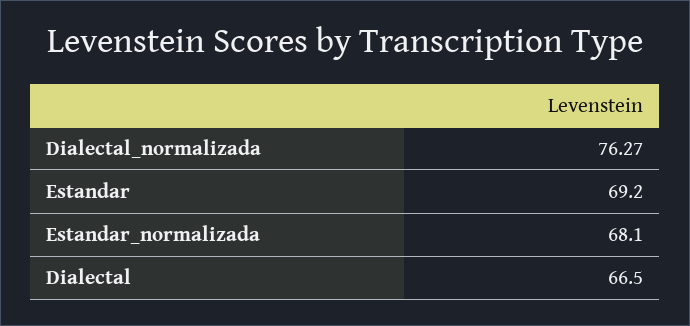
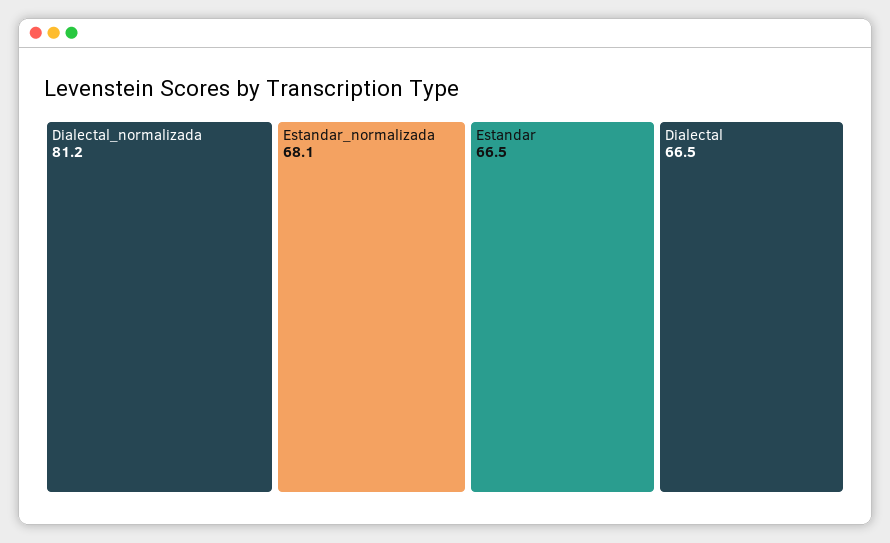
Dialectal_normalizada: 76.27 -> 81.2
Estandar: 69.2 -> 66.5

